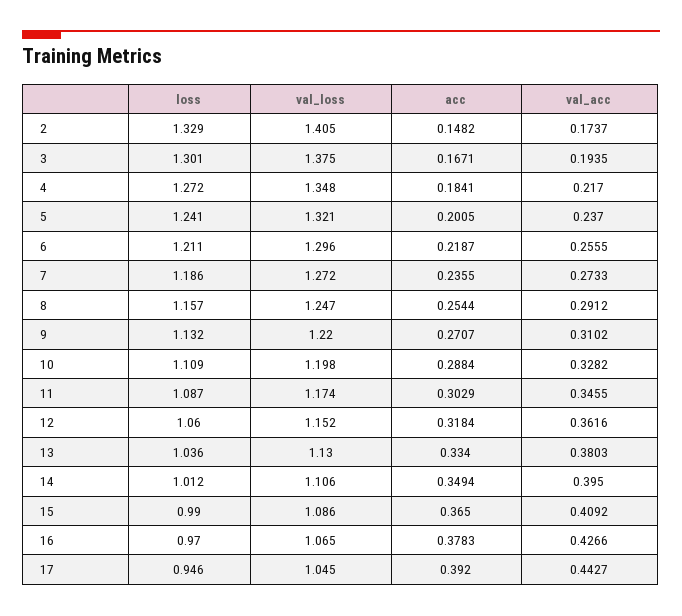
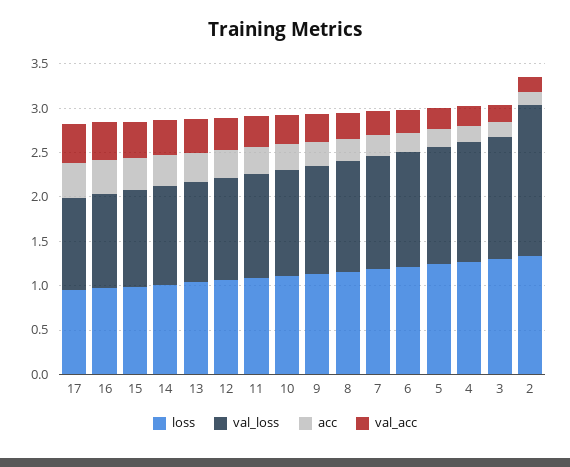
val_loss, 2: 1.405 -> 1.7

